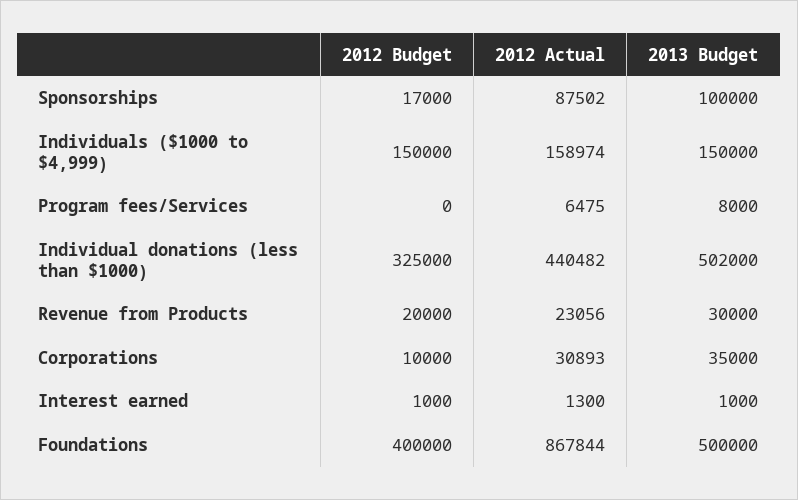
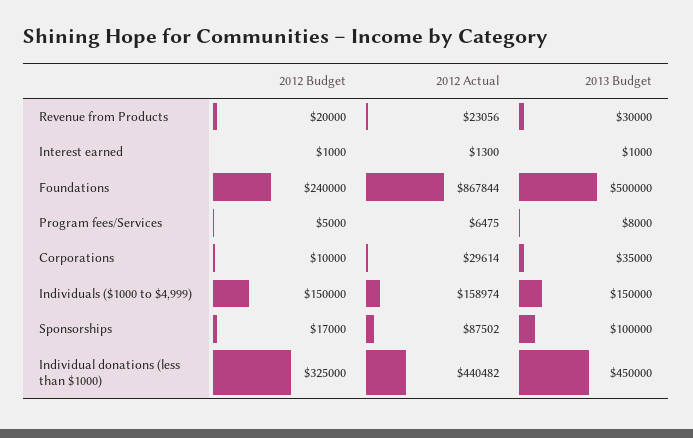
2012 Budget, Program fees/Services: 0 -> 5000
2013 Budget, Individual donations (less than $1000): 502000 -> 450000
2012 Actual, Corporations: 30893 -> 29614
2012 Budget, Foundations: 400000 -> 240000

